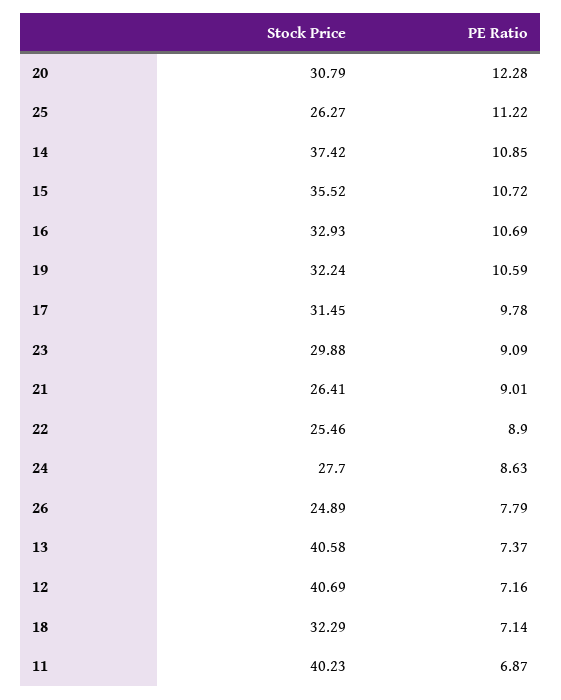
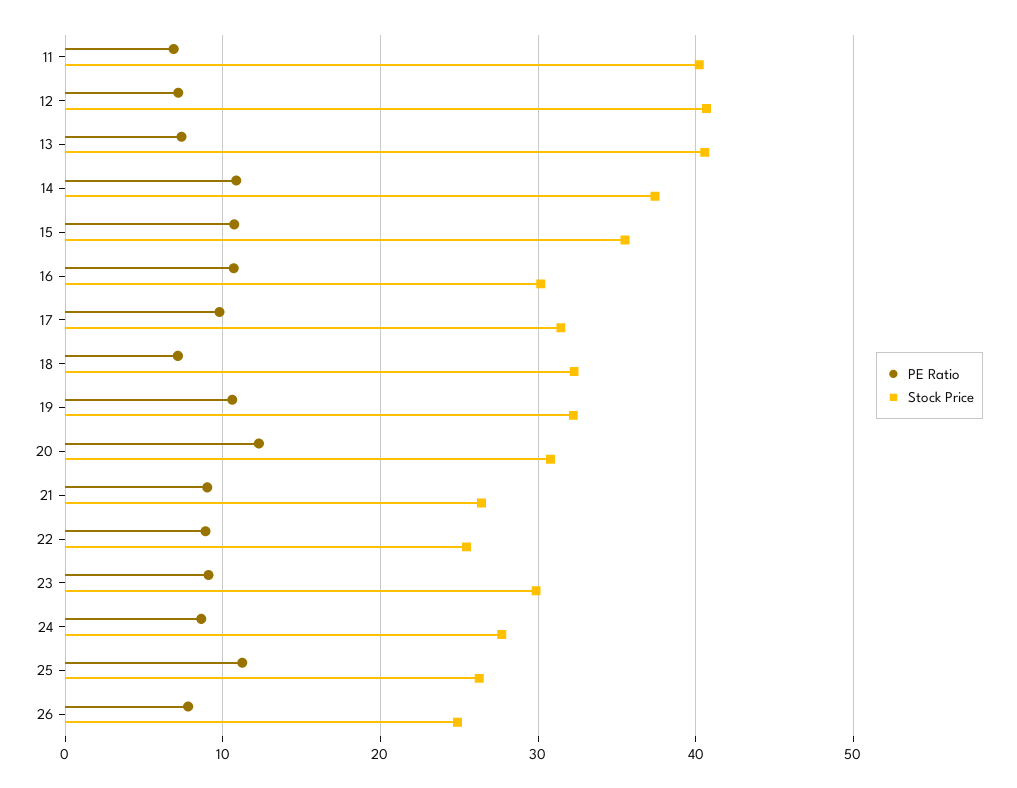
Stock Price, 16: 32.93 -> 30

